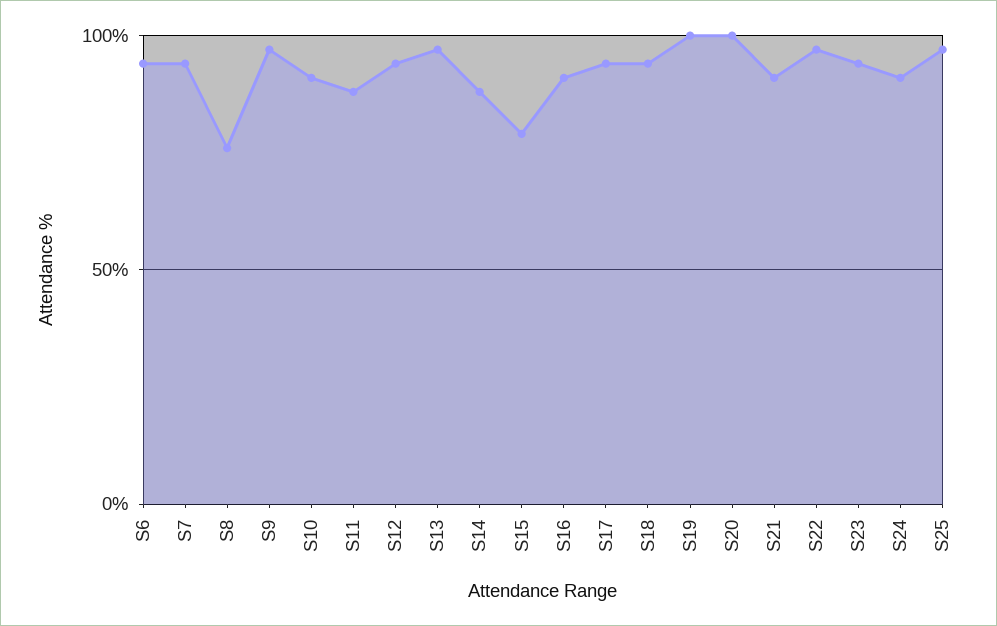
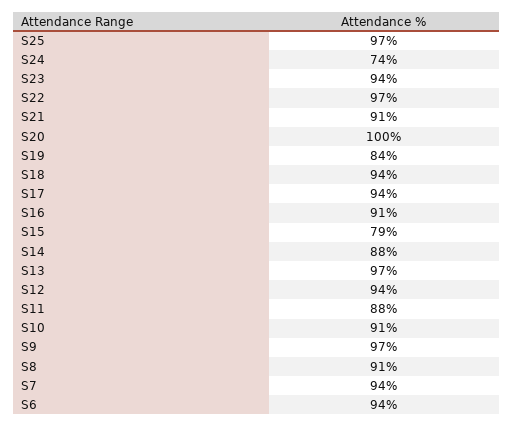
S8: 75 -> 91
S19: 100 -> 84
S24: 90 -> 74

